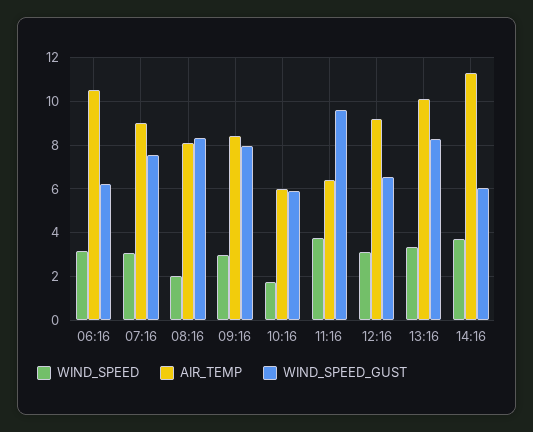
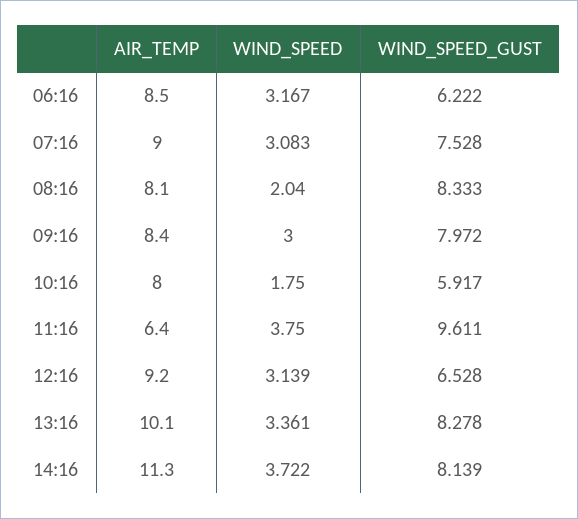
AIR_TEMP, 06:16: 10.5 -> 8.5
AIR_TEMP, 10:16: 6 -> 8
WIND_SPEED_GUST, 14:16: 6 -> 8.139

